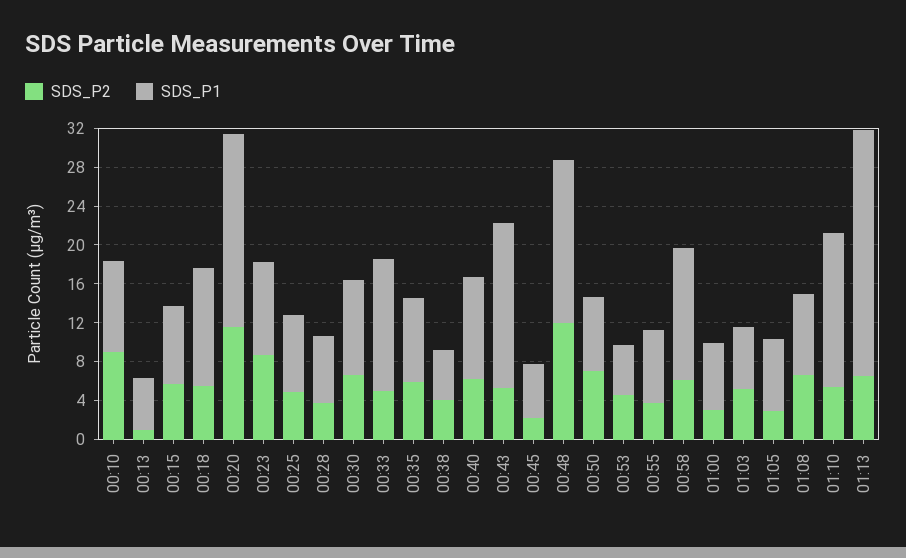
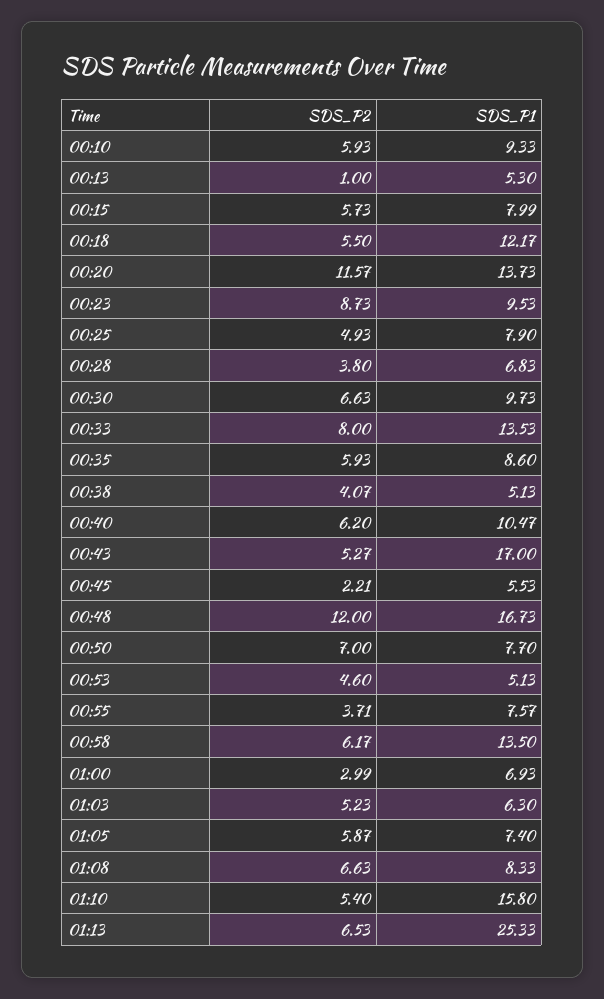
SDS_P2, 00:10: 9 -> 5.93
SDS_P1, 00:20: 20 -> 13.73
SDS_P2, 00:33: 5 -> 8
SDS_P2, 01:05: 3 -> 5.87

